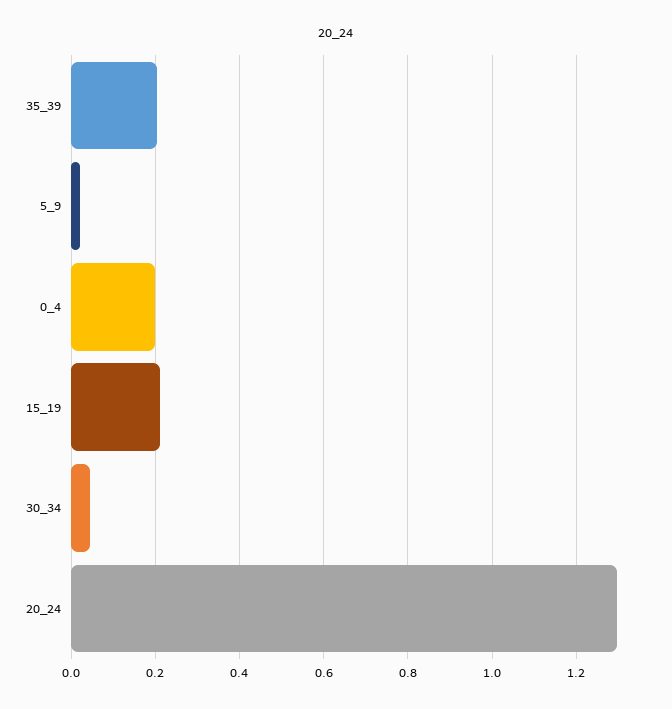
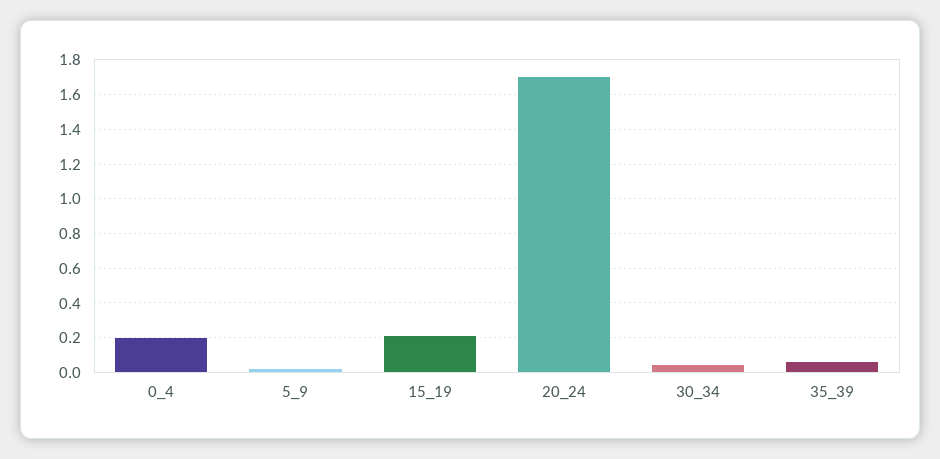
35_39: 0.2 -> 0.05
20_24: 1.3 -> 1.7

